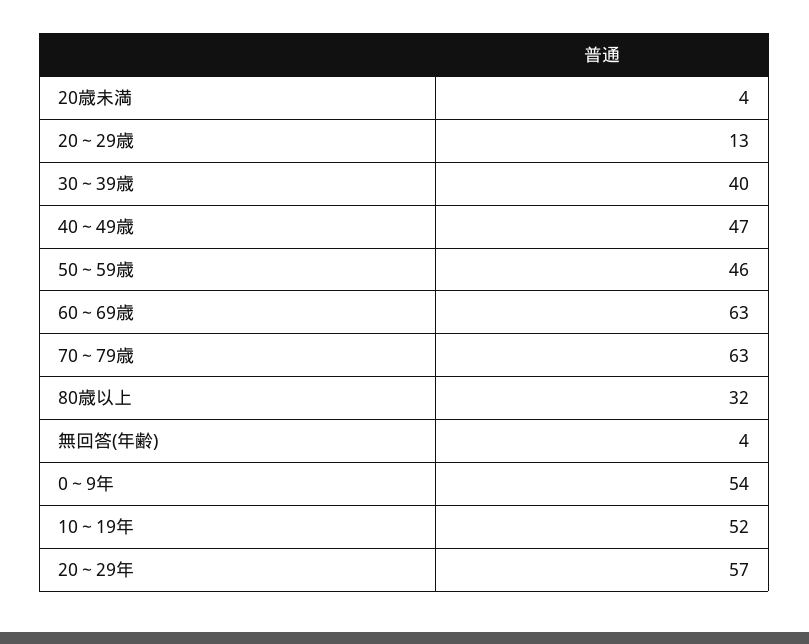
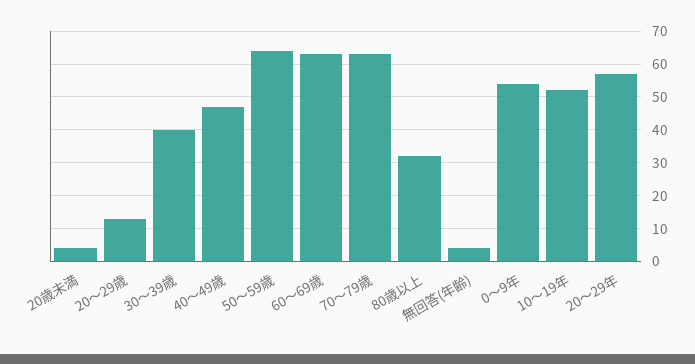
50～59歳: 46 -> 65

